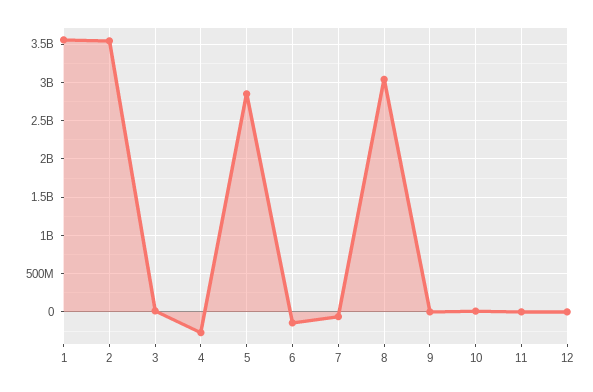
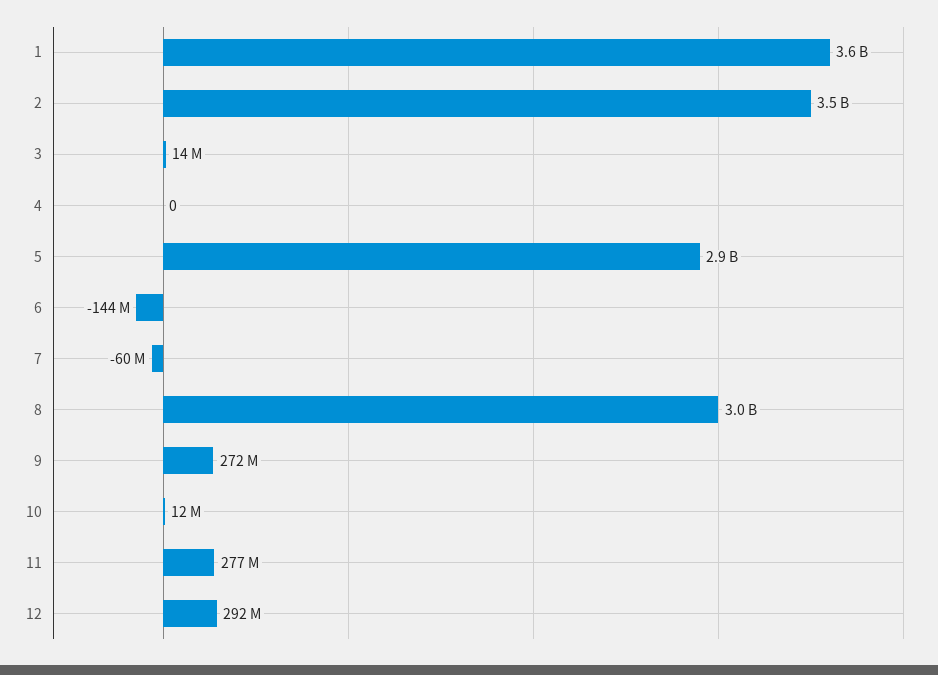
4: -300000000 -> 0
9: 0 -> 272000000
11: 0 -> 277000000
12: 0 -> 292000000

